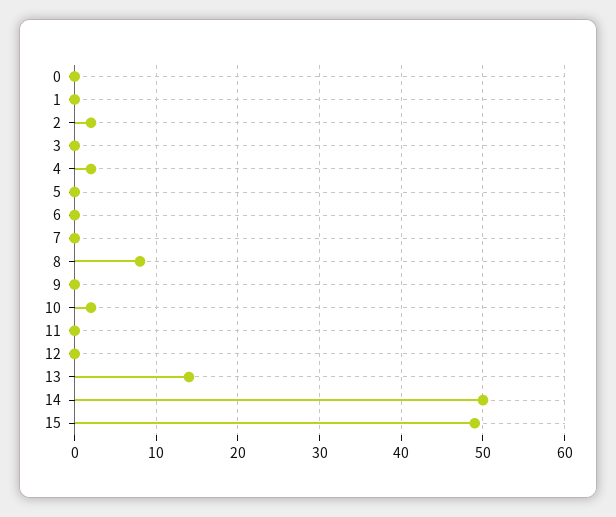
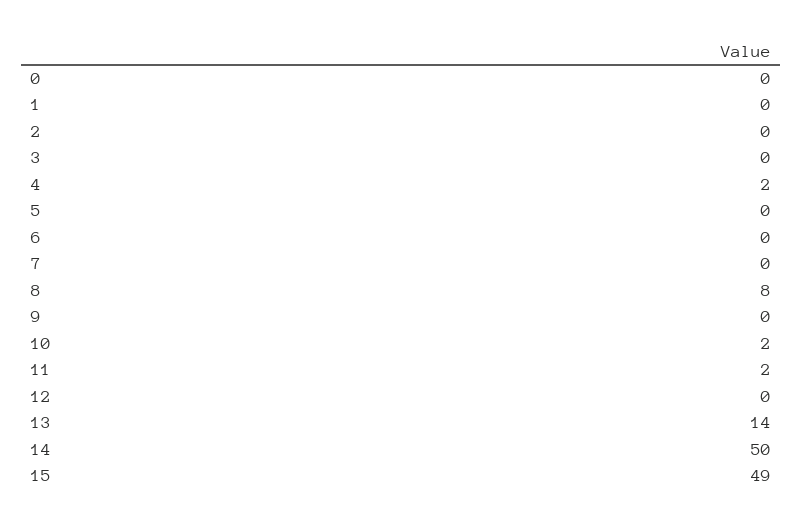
2: 2 -> 0
11: 0 -> 2

